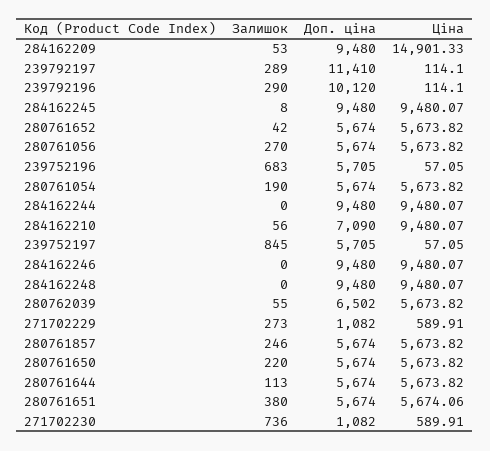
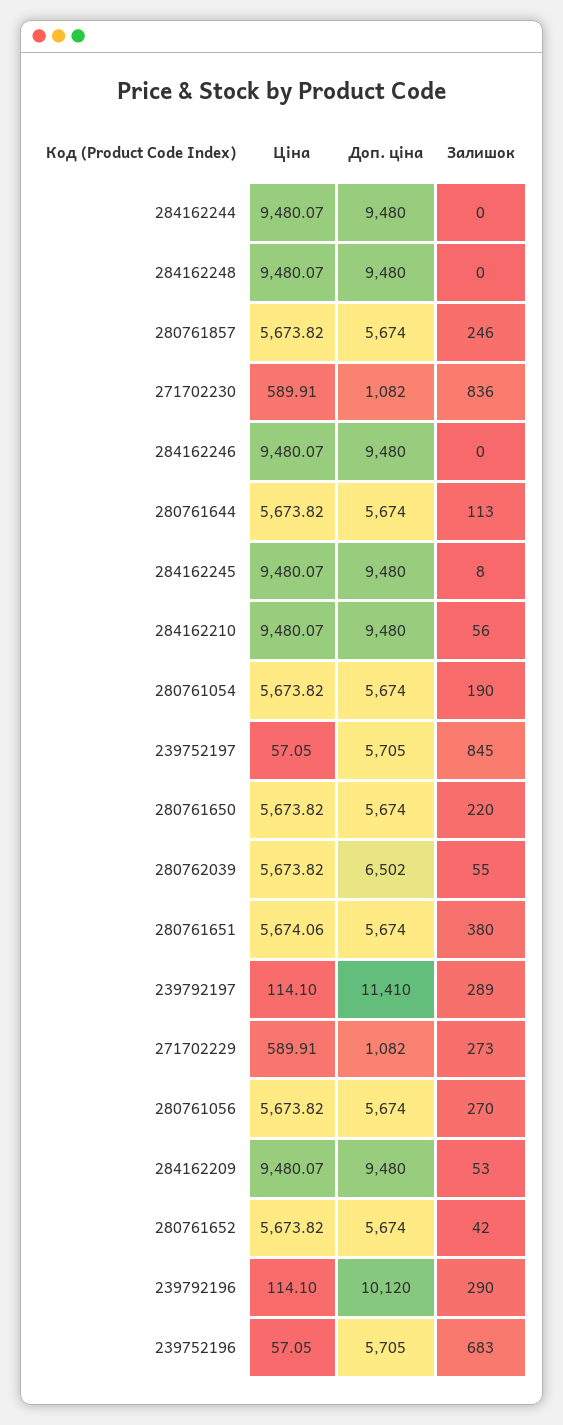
Ціна, 284162209: 14901.33 -> 9480.07
Доп. ціна, 284162210: 7090 -> 9480
Залишок, 271702230: 736 -> 836

